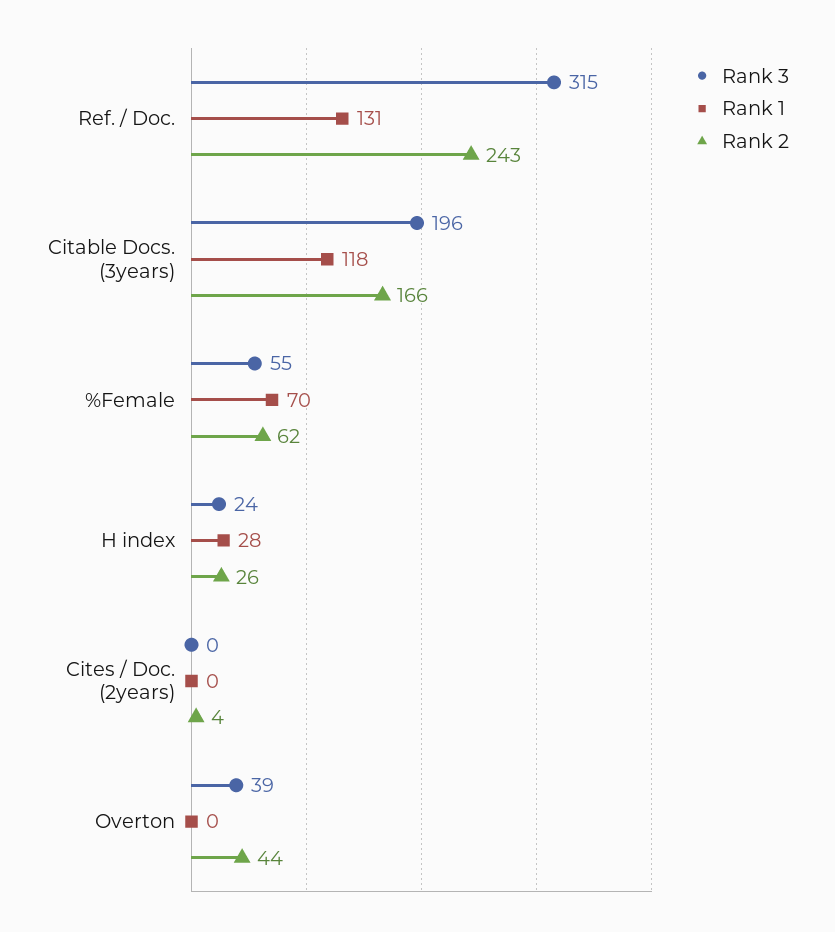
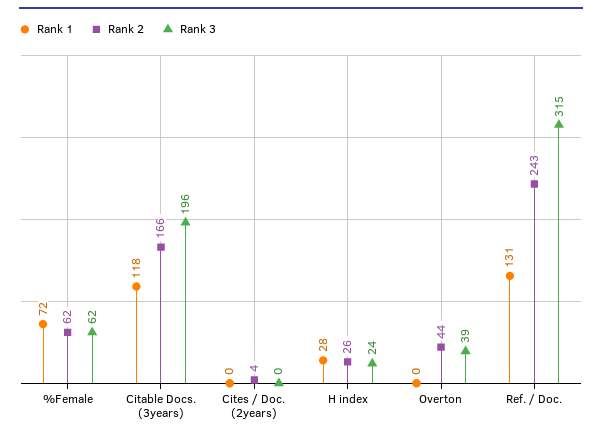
Rank 3, %Female: 55 -> 62
Rank 1, %Female: 70 -> 72

